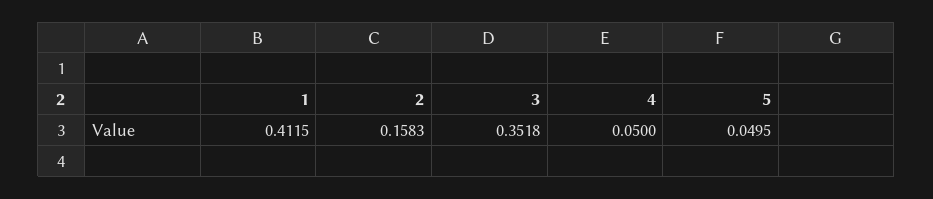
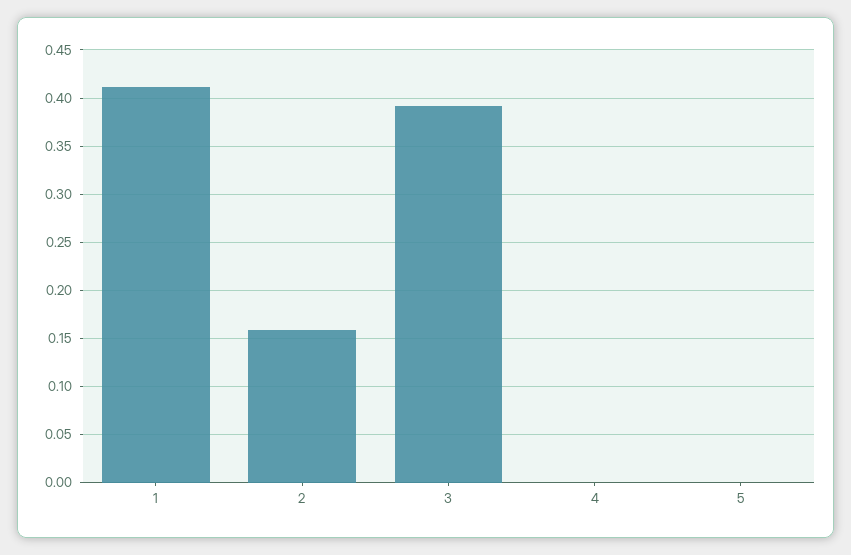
3: 0.3518 -> 0.39
4: 0.05 -> 0
5: 0.0495 -> 0

